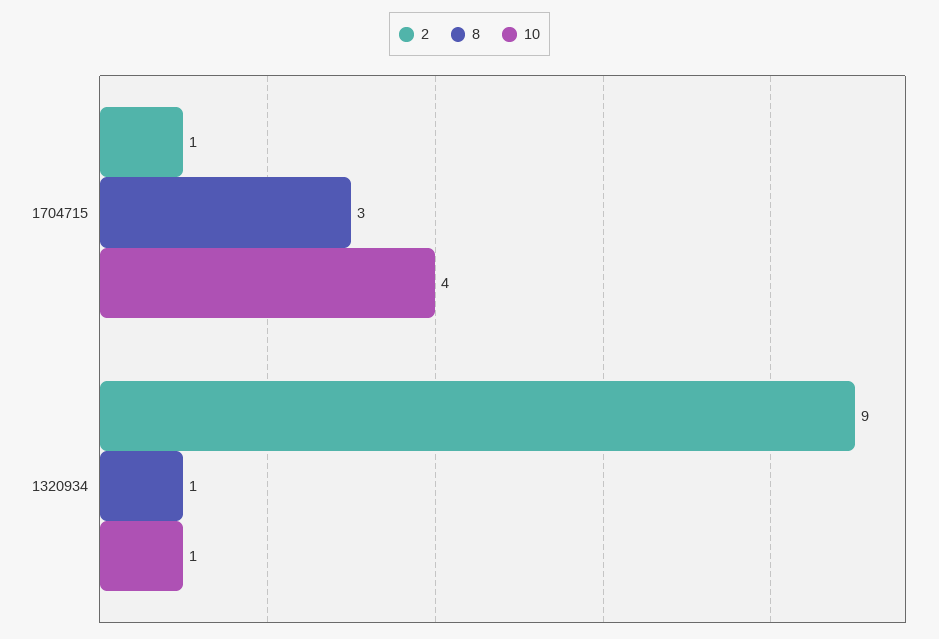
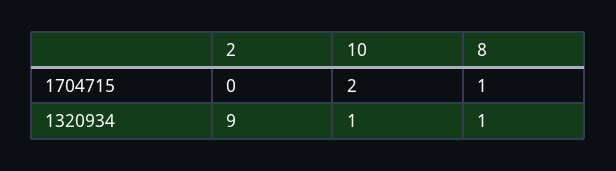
2, 1704715: 1 -> 0
8, 1704715: 3 -> 1
10, 1704715: 4 -> 2

